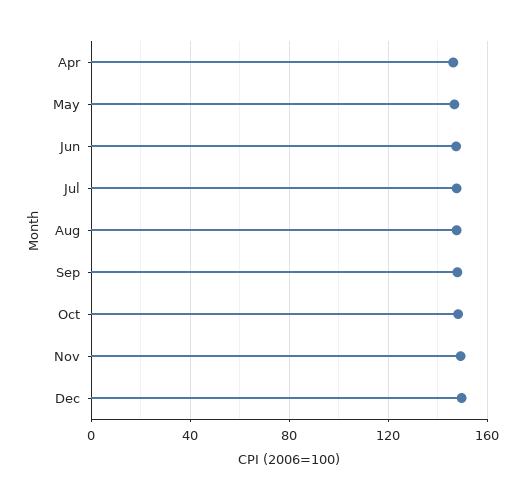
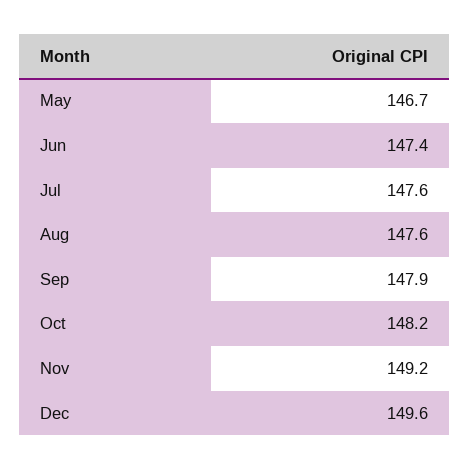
Apr: 145 -> none

